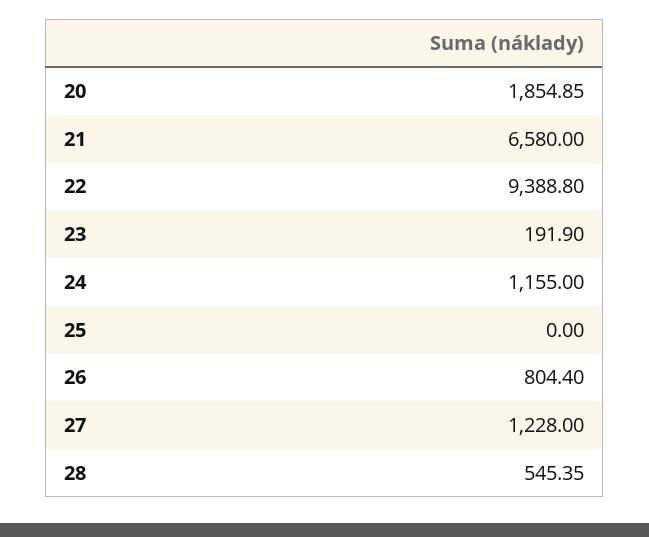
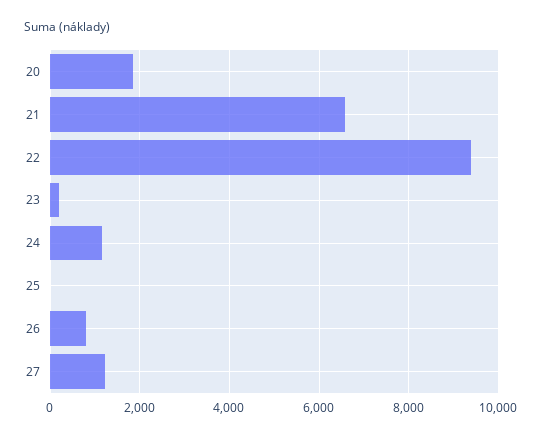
28: 545.35 -> none

